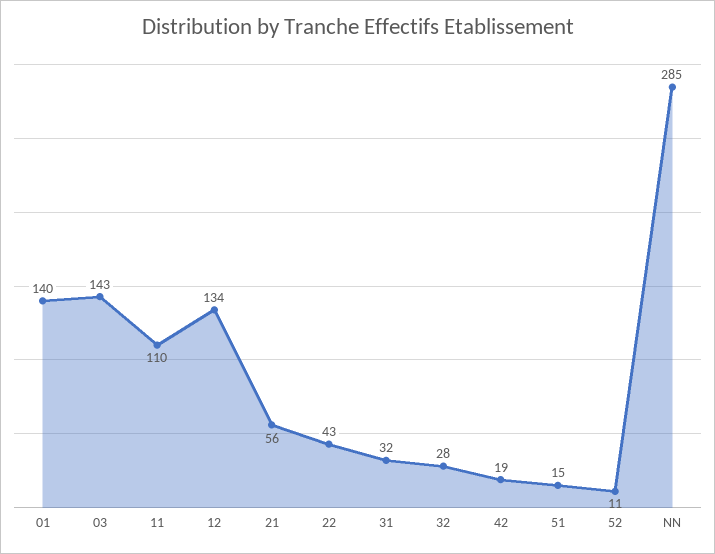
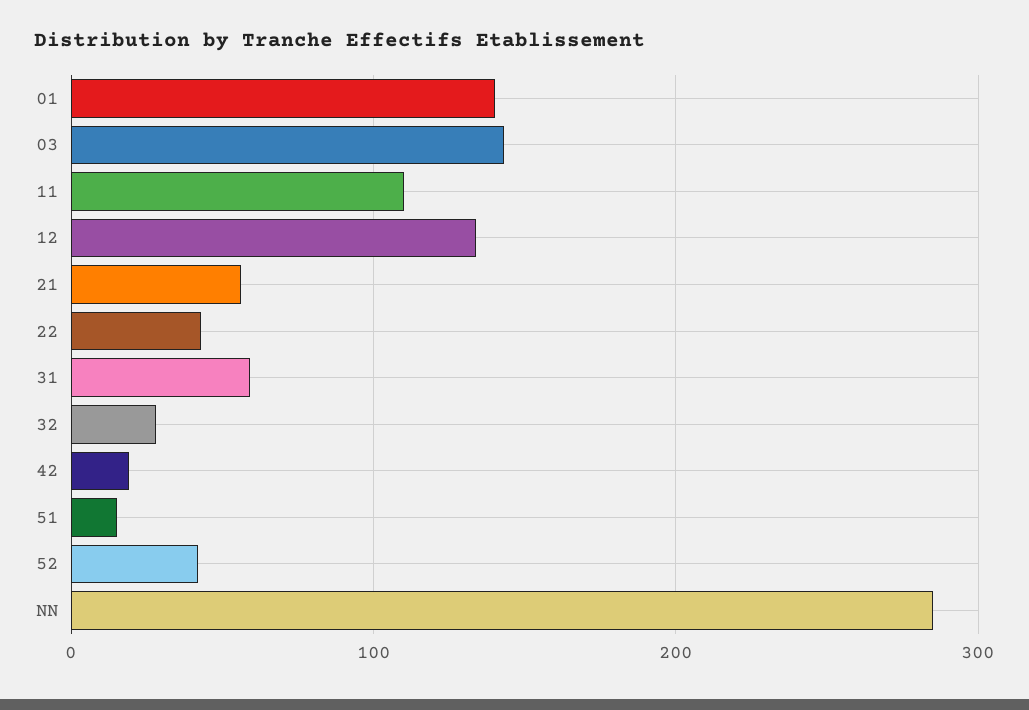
31: 32 -> 60
52: 11 -> 40

